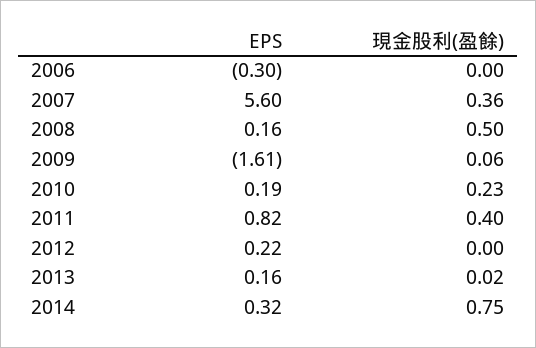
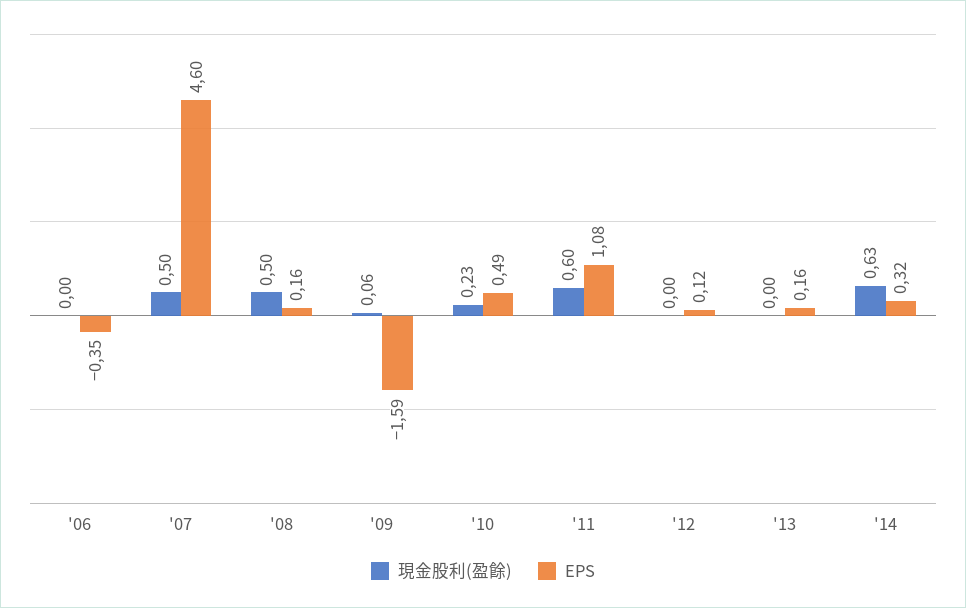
EPS, 2006: -0.3 -> -0.35
EPS, 2007: 5.6 -> 4.6
現金股利(盈餘), 2007: 0.36 -> 0.5
EPS, 2009: -1.61 -> -1.59
EPS, 2010: 0.19 -> 0.49
EPS, 2011: 0.82 -> 1.08
現金股利(盈餘), 2011: 0.4 -> 0.6
EPS, 2012: 0.22 -> 0.12
現金股利(盈餘), 2013: 0.02 -> 0
現金股利(盈餘), 2014: 0.75 -> 0.63

